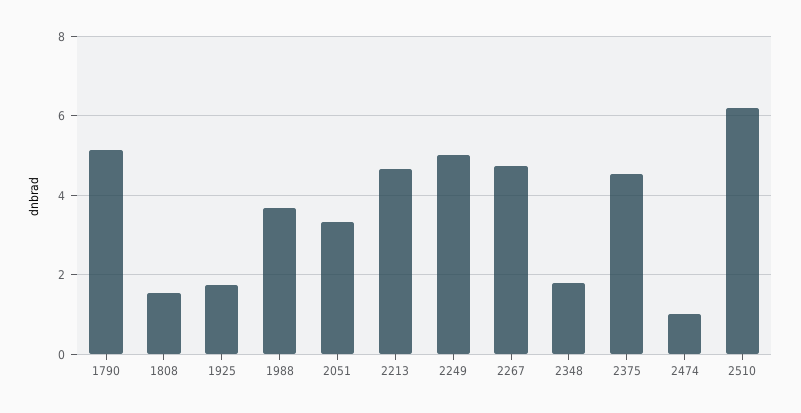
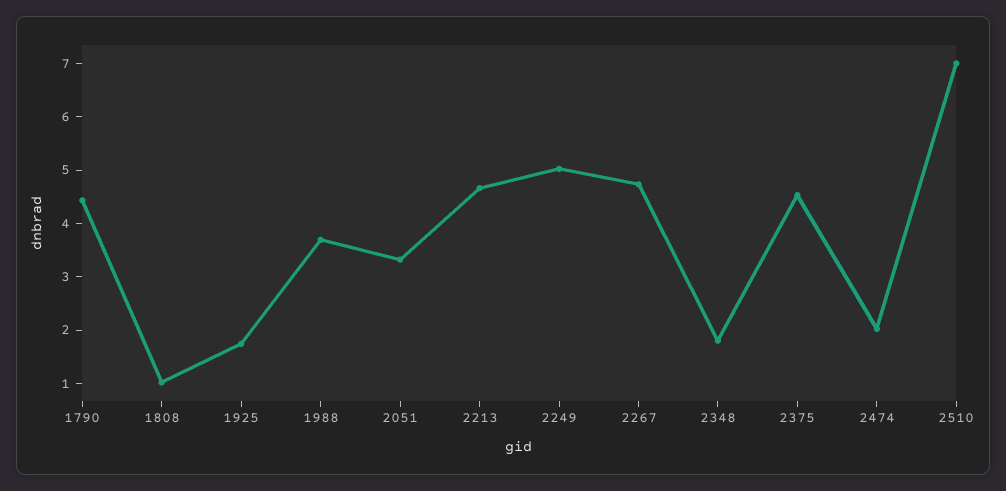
1790: 5.2 -> 4.4
1808: 1.6 -> 1
2474: 1 -> 2
2510: 6.2 -> 7

